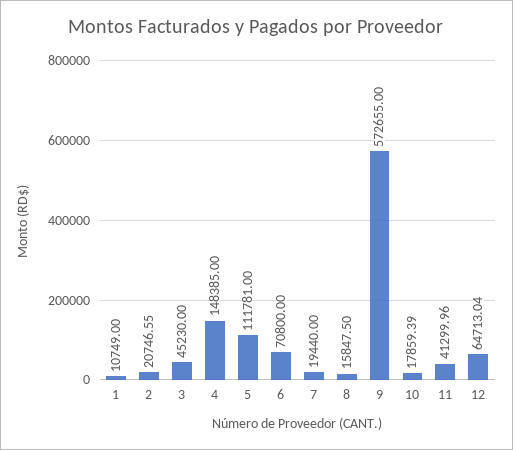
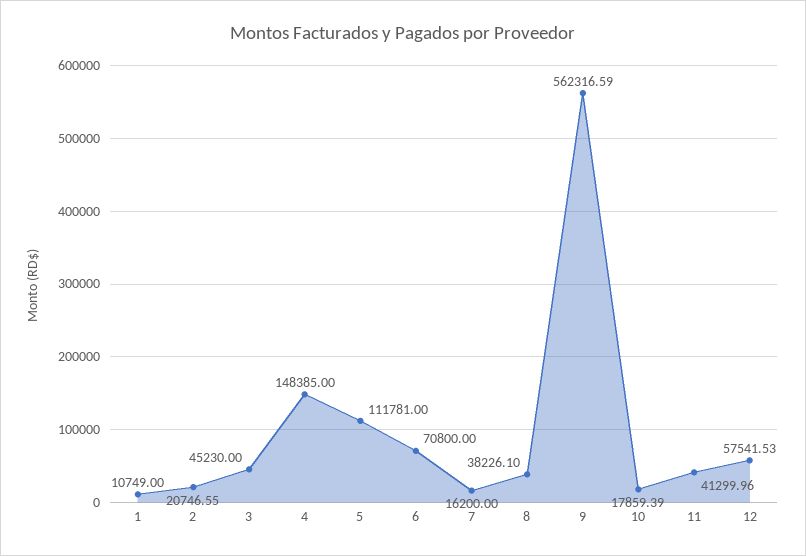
7: 19440 -> 16200
8: 15847.5 -> 38226.1
9: 572655 -> 562316.59
12: 64713.04 -> 57541.53

